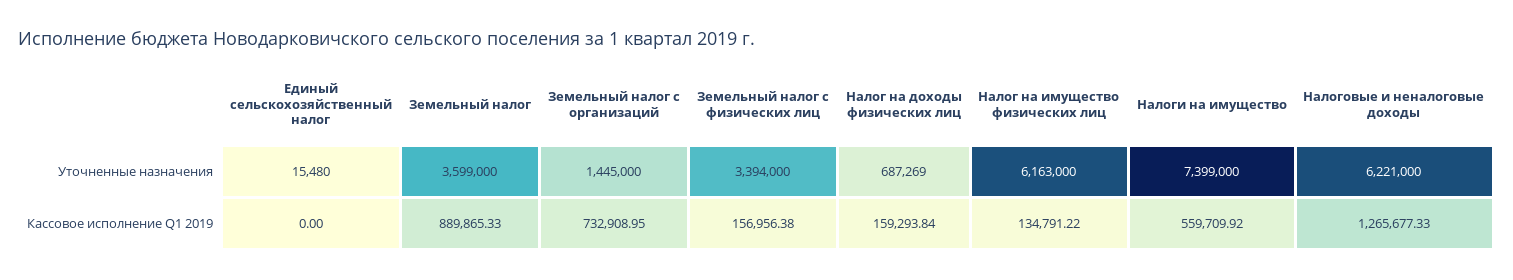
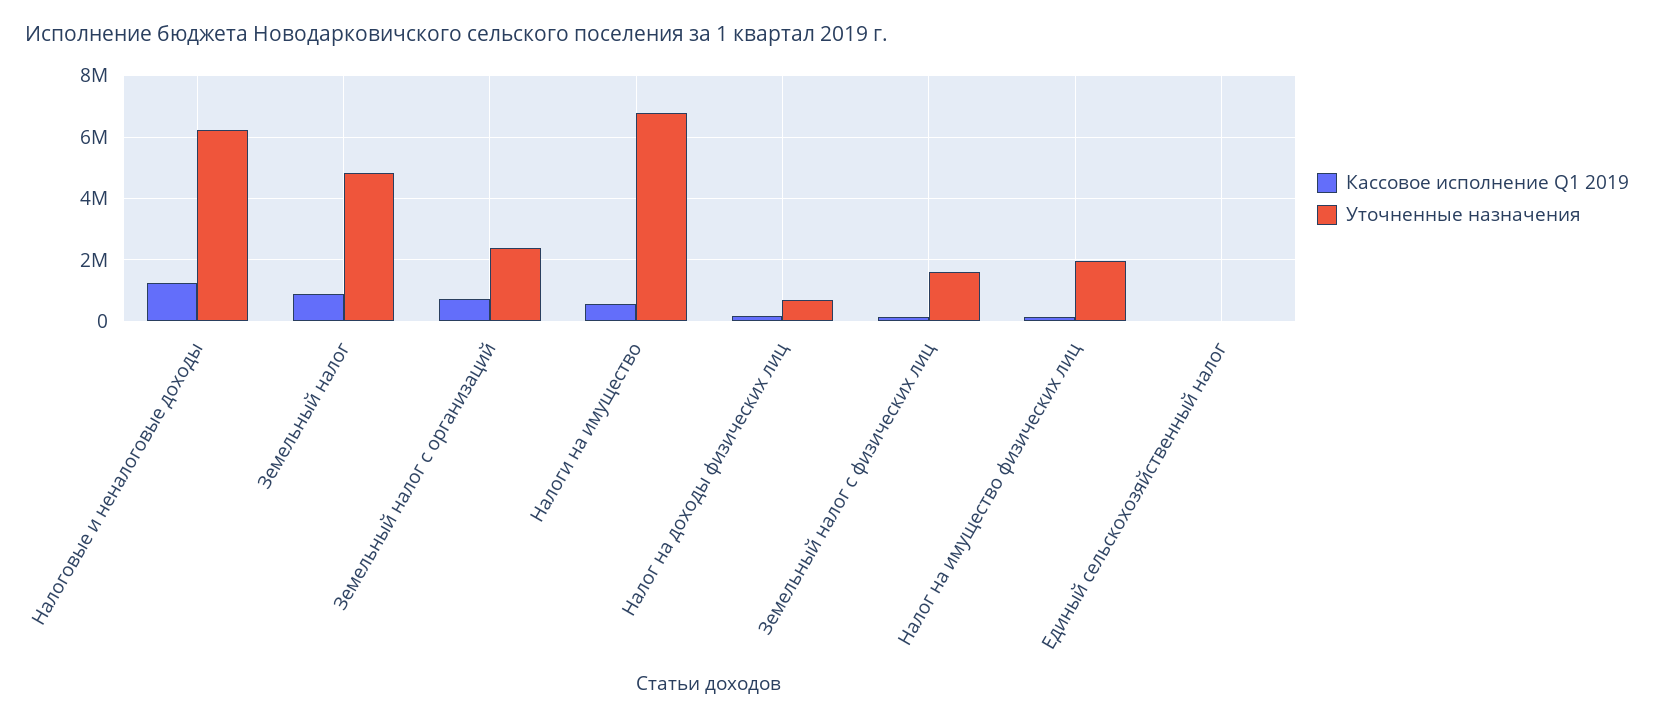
Уточненные назначения, Земельный налог: 3599000 -> 4800000
Уточненные назначения, Земельный налог с организаций: 1445000 -> 2400000
Уточненные назначения, Земельный налог с физических лиц: 3394000 -> 1600000
Уточненные назначения, Налог на имущество физических лиц: 6163000 -> 2000000
Уточненные назначения, Налоги на имущество: 7399000 -> 6800000

